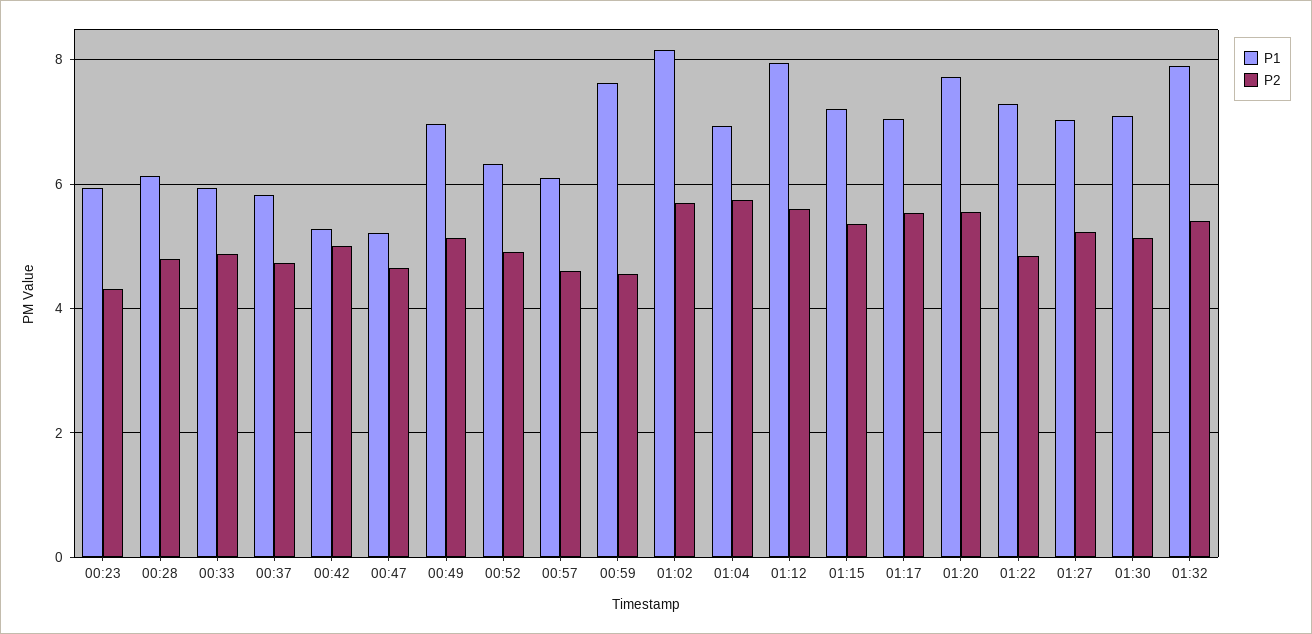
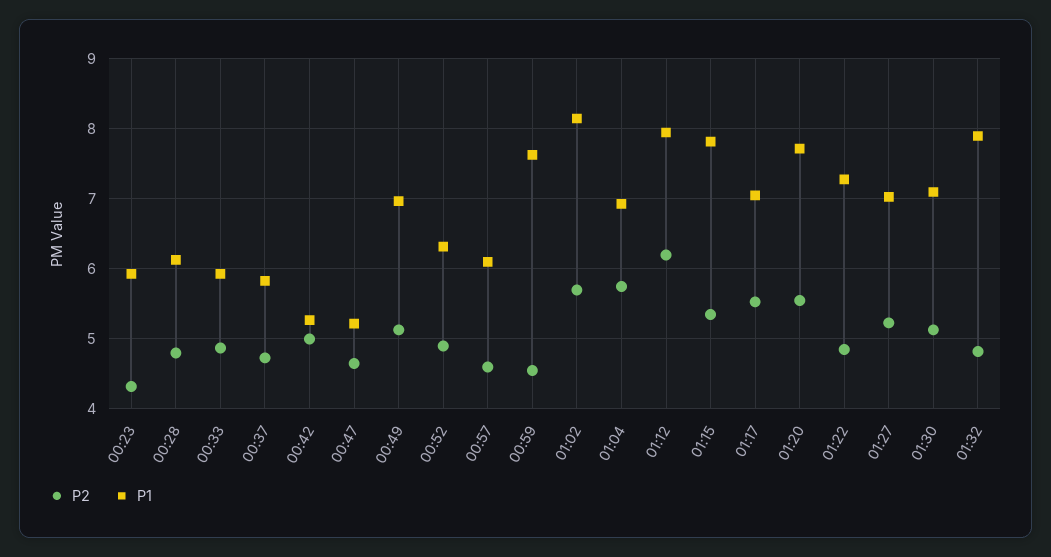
P2, 01:12: 5.6 -> 6.2
P1, 01:15: 7.2 -> 7.8
P2, 01:32: 5.4 -> 4.8

